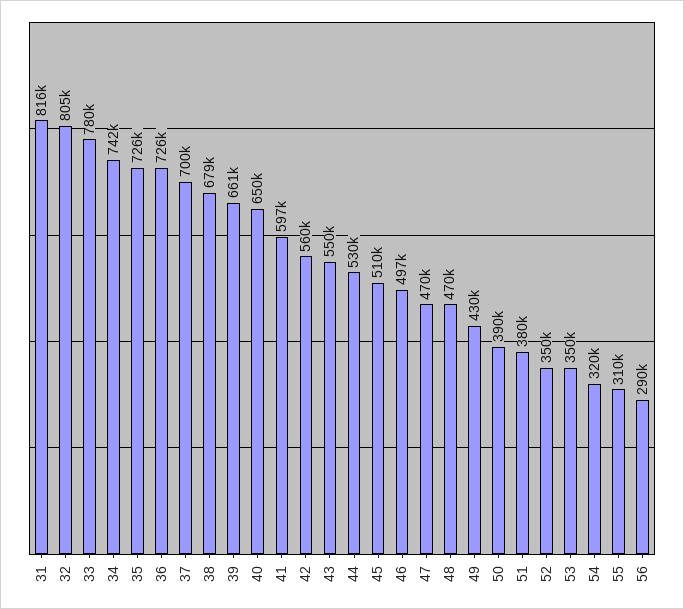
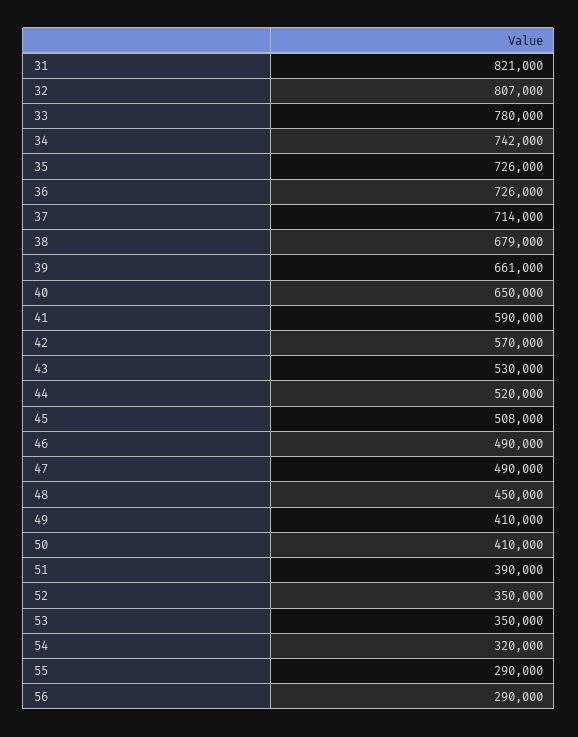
31: 816000 -> 821000
32: 805000 -> 807000
37: 700000 -> 714000
41: 597000 -> 590000
42: 560000 -> 570000
43: 550000 -> 530000
44: 530000 -> 520000
45: 510000 -> 508000
46: 497000 -> 490000
47: 470000 -> 490000
48: 470000 -> 450000
49: 430000 -> 410000
50: 390000 -> 410000
51: 380000 -> 390000
55: 310000 -> 290000

